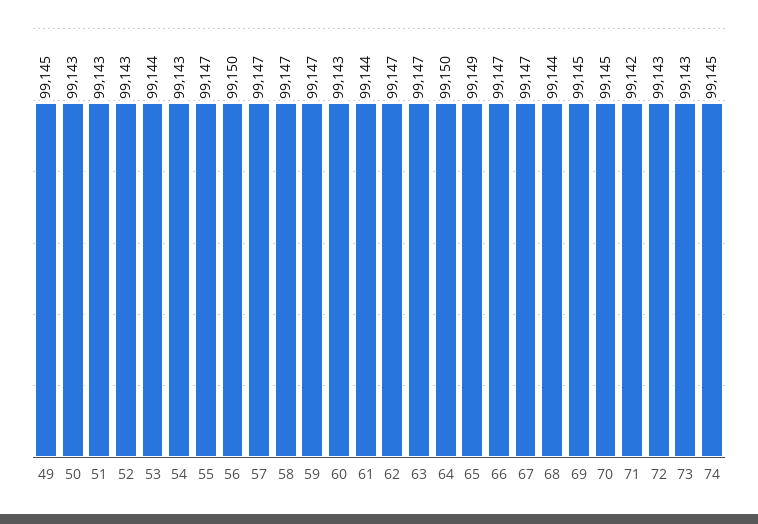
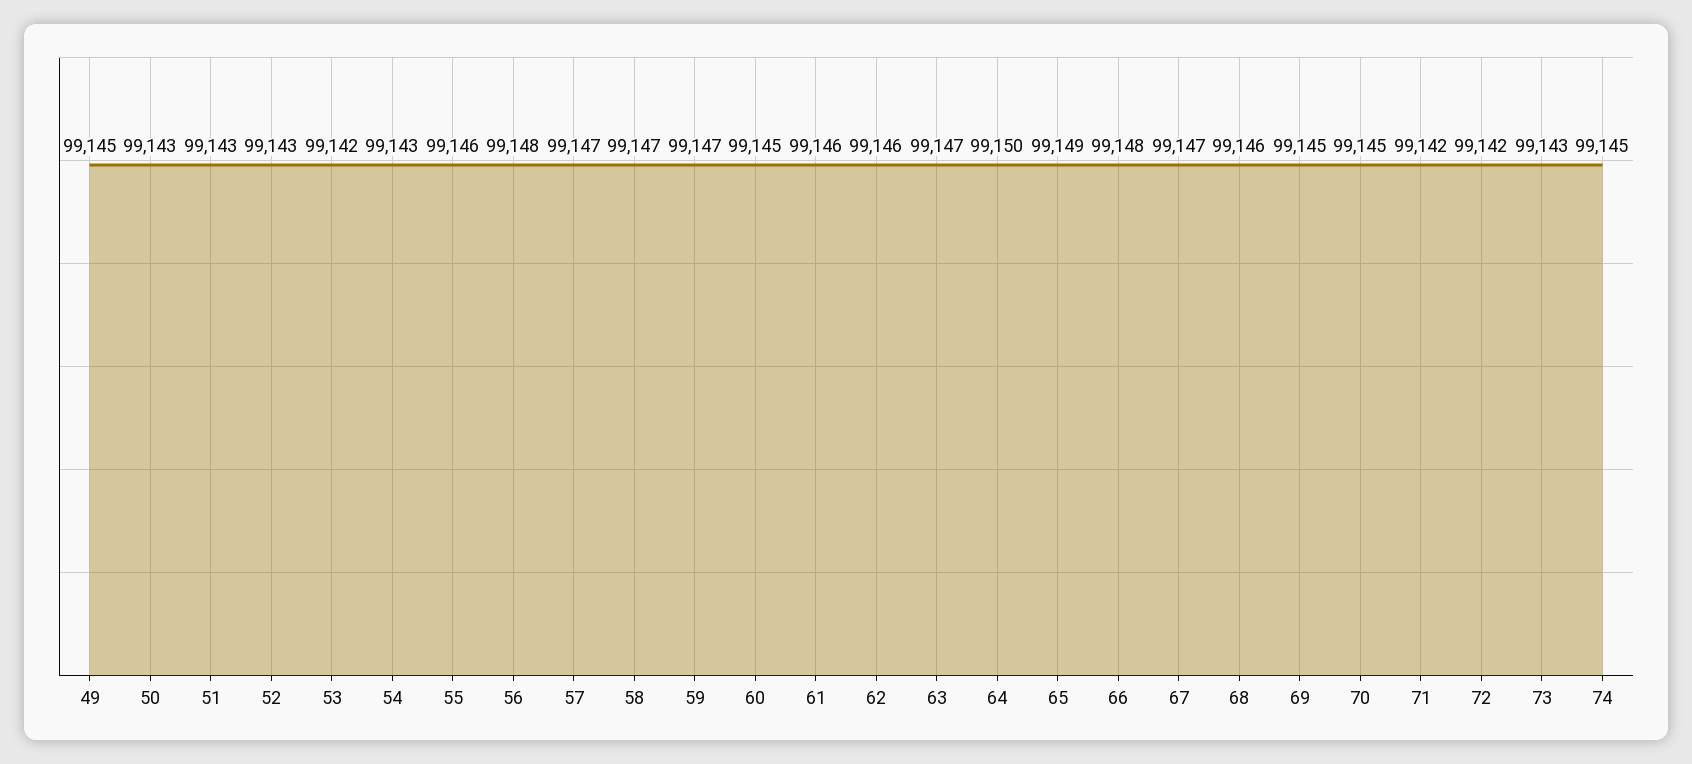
53: 99144 -> 99142
55: 99147 -> 99146
56: 99150 -> 99148
60: 99143 -> 99145
61: 99144 -> 99146
62: 99147 -> 99146
66: 99147 -> 99148
68: 99144 -> 99146
72: 99143 -> 99142

